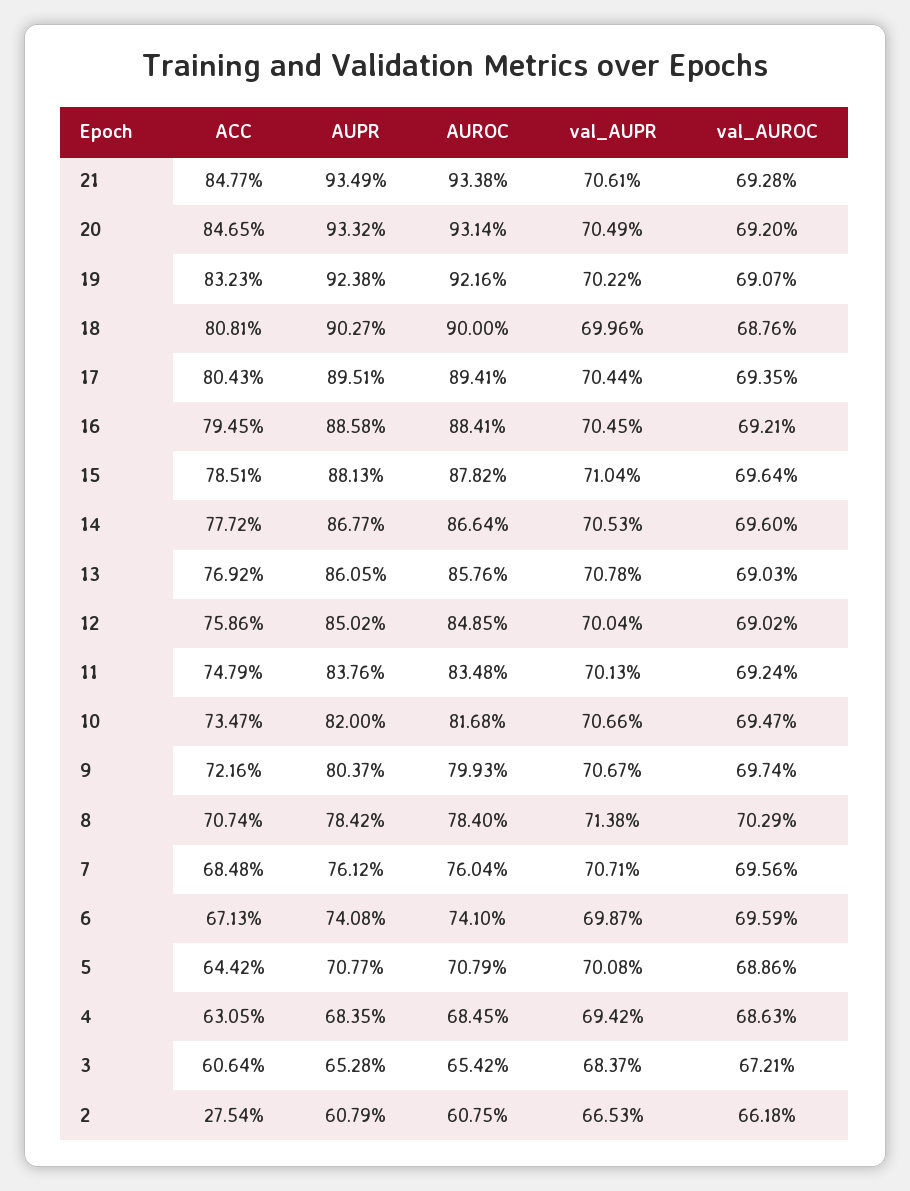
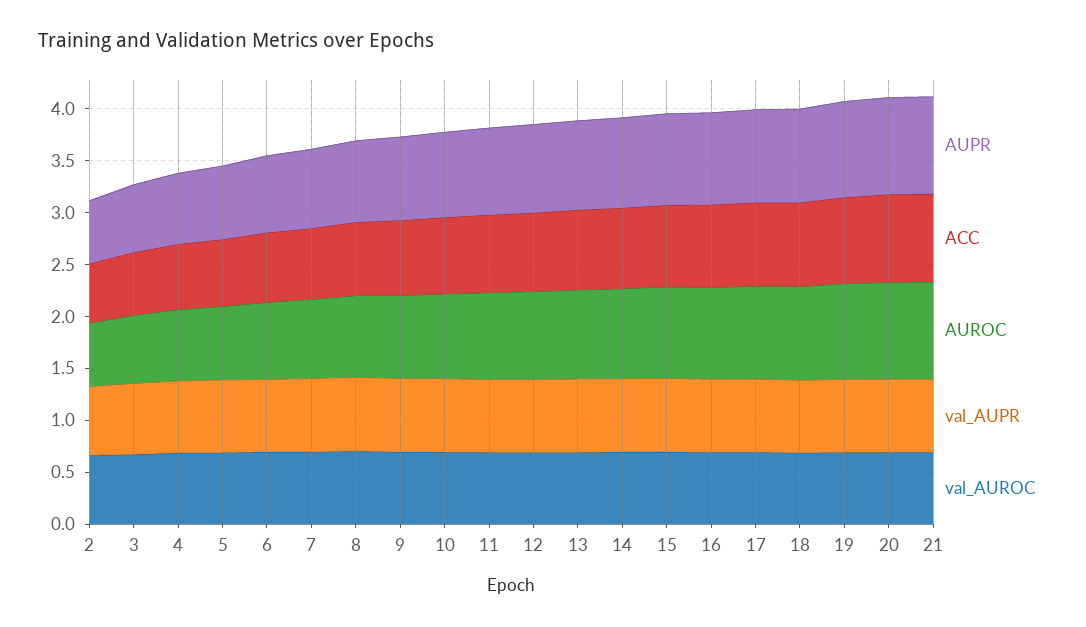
ACC, 2: 0.2754 -> 0.6

